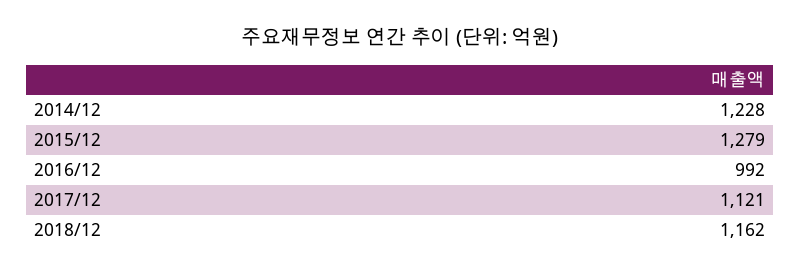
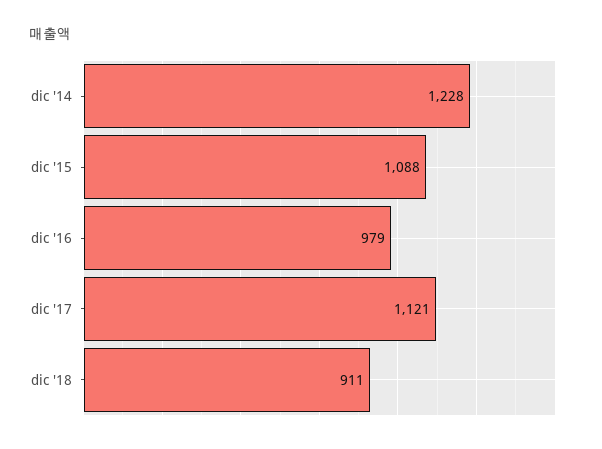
2015/12: 1279 -> 1088
2016/12: 992 -> 979
2018/12: 1162 -> 911

